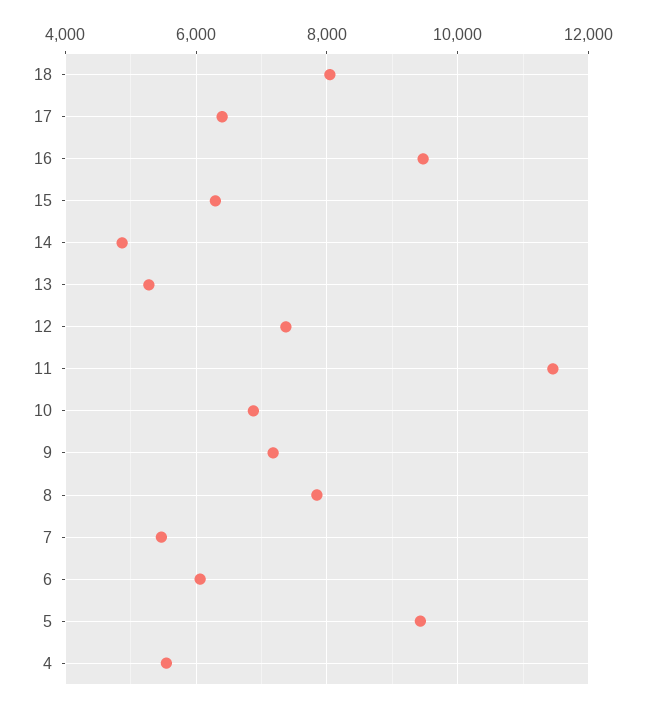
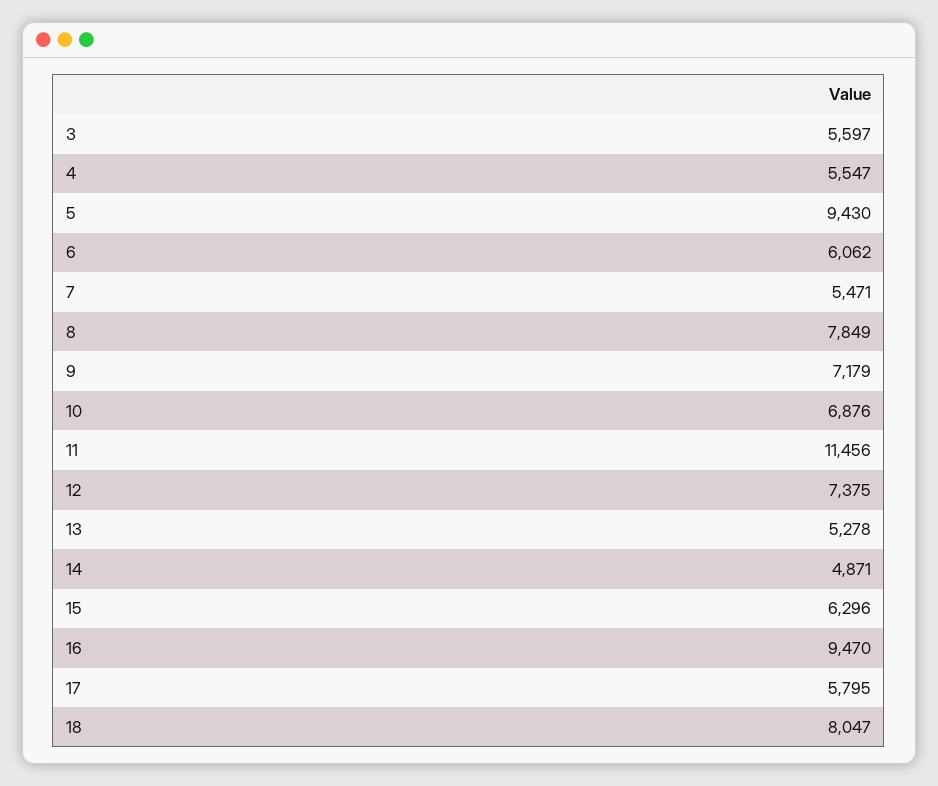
17: 6400 -> 5795
3: none -> 5597

